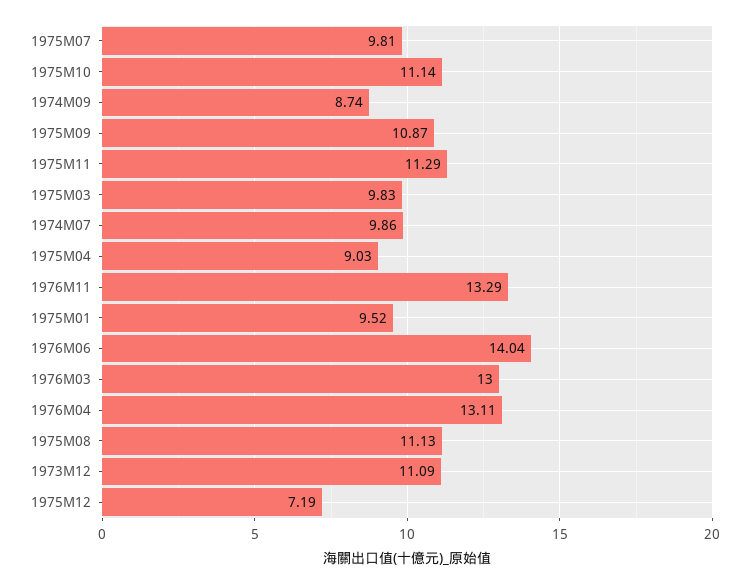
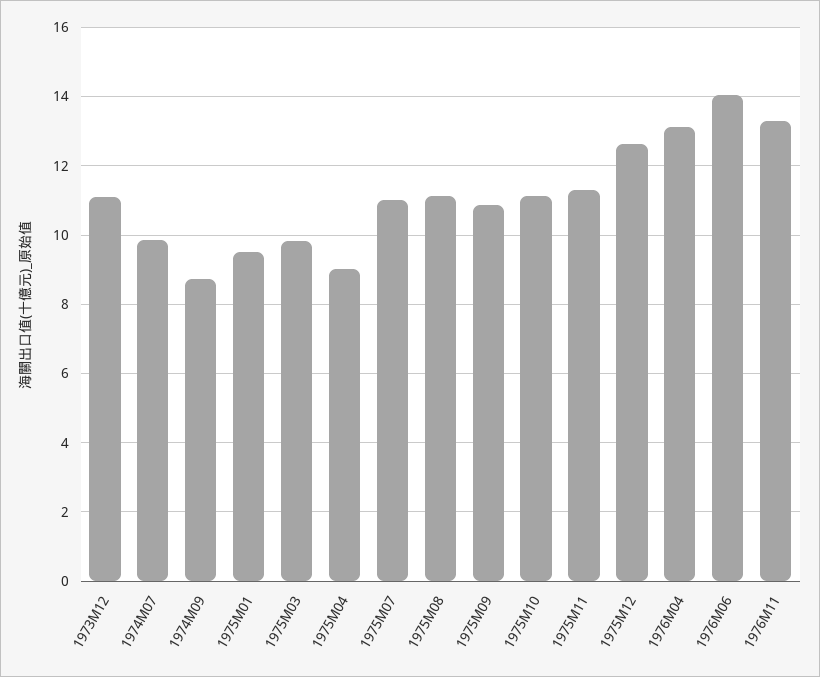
1975M07: 9.81 -> 11
1976M03: 13 -> none
1975M12: 7.19 -> 12.6

